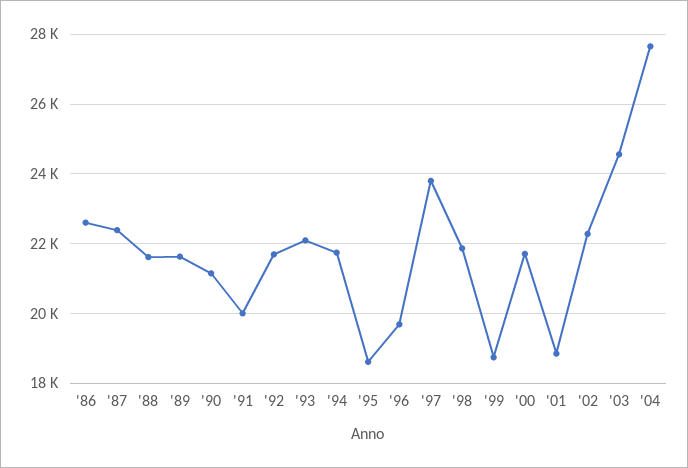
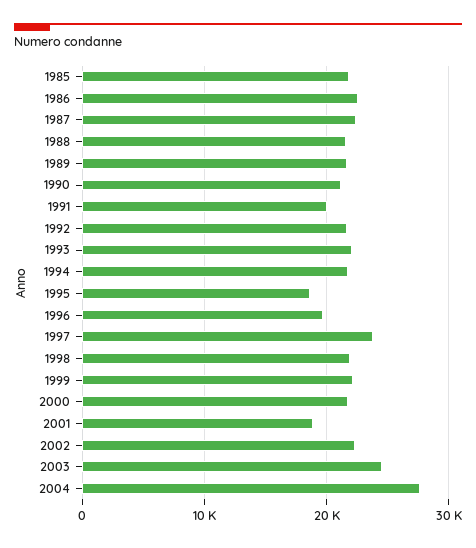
'99: 18800 -> 22000
1985: none -> 22000

